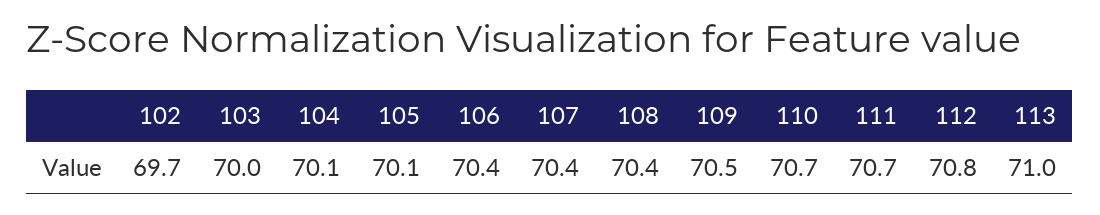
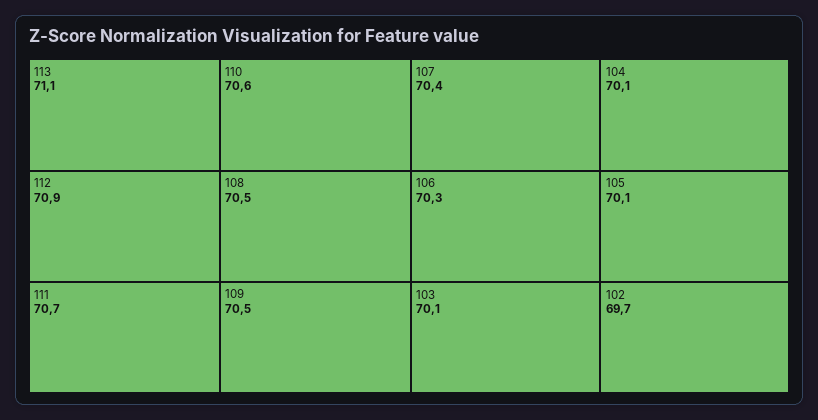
103: 70 -> 70.1
106: 70.4 -> 70.3
108: 70.4 -> 70.5
110: 70.7 -> 70.6
112: 70.8 -> 70.9
113: 71 -> 71.1

